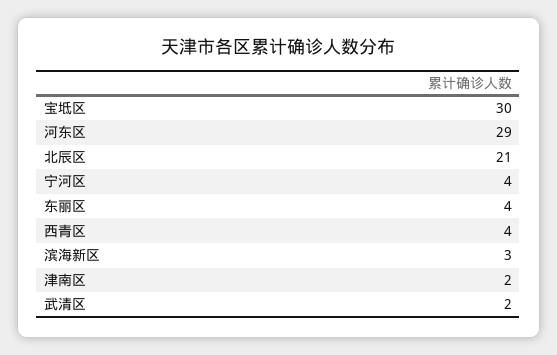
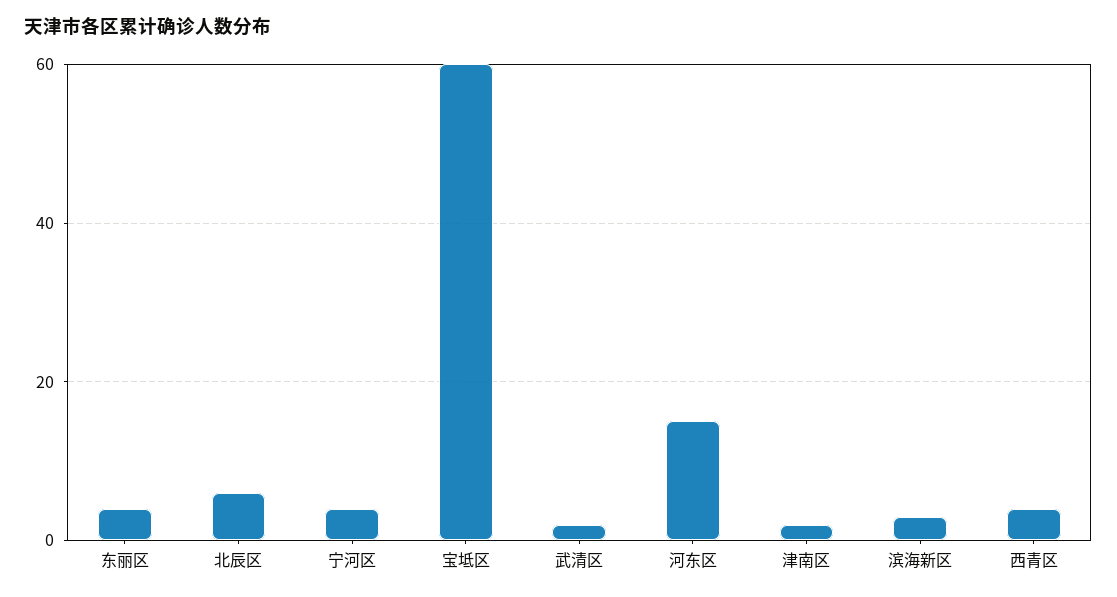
宝坻区: 30 -> 60
河东区: 29 -> 15
北辰区: 21 -> 5

